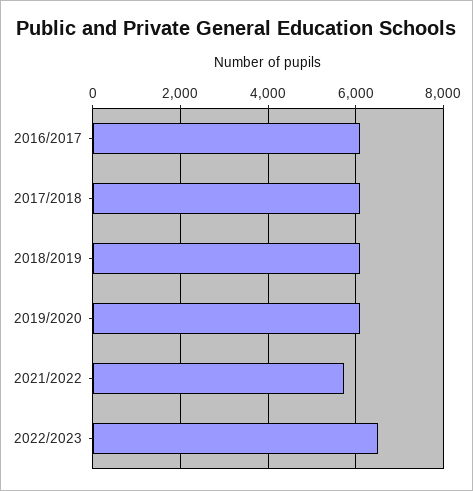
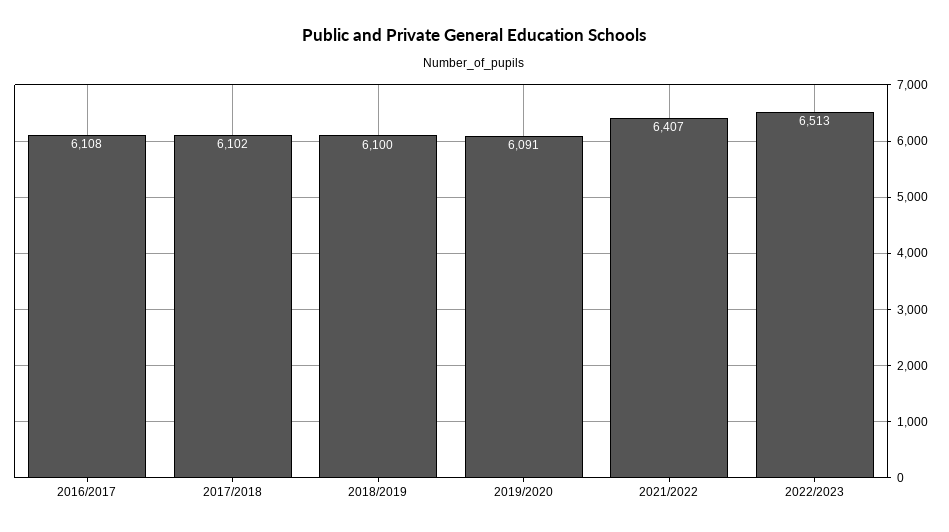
2021/2022: 5800 -> 6407

